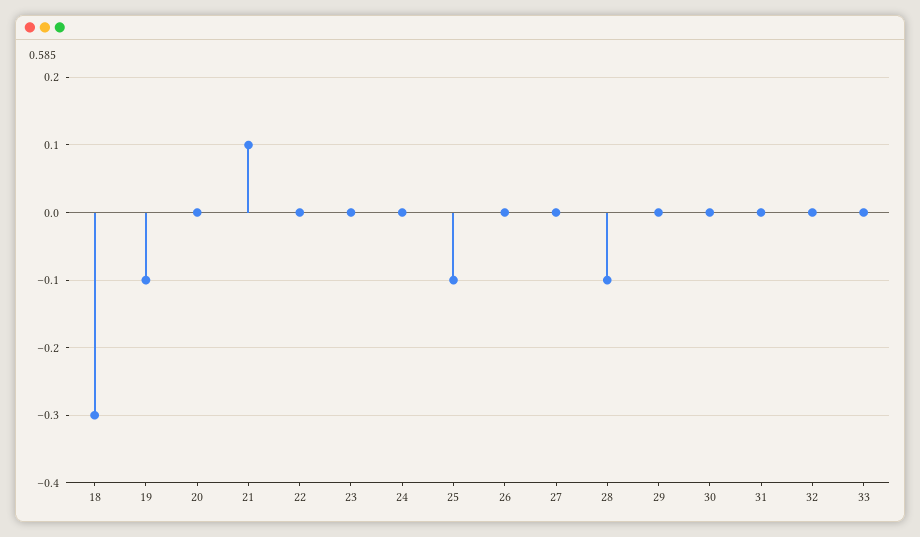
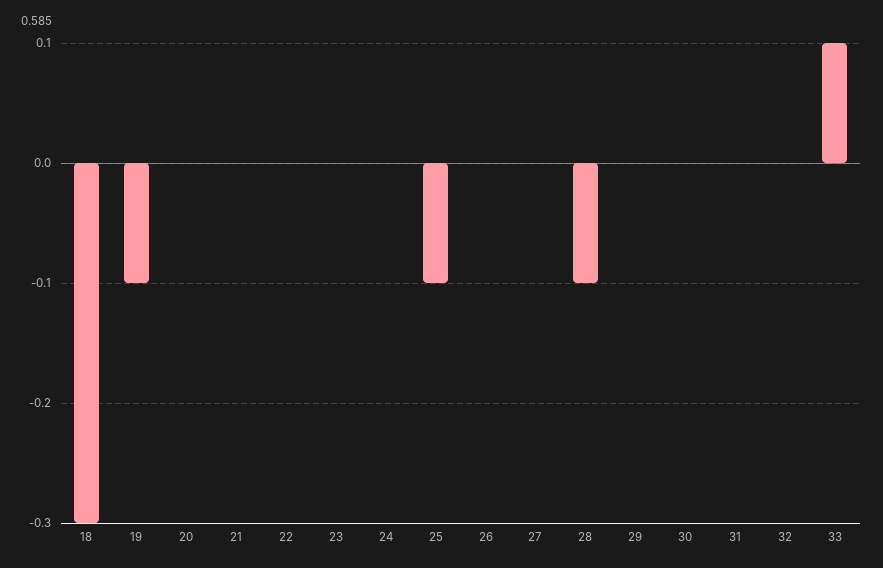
21: 0.1 -> 0
33: 0 -> 0.1

